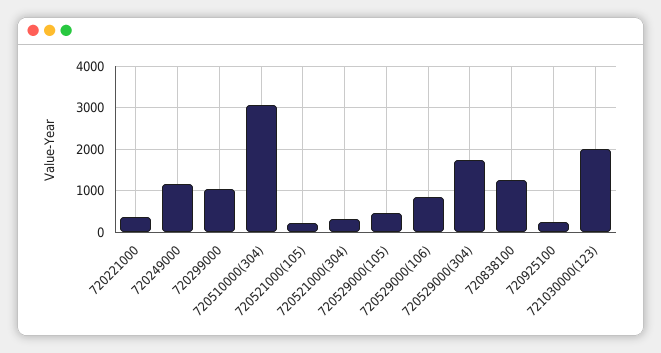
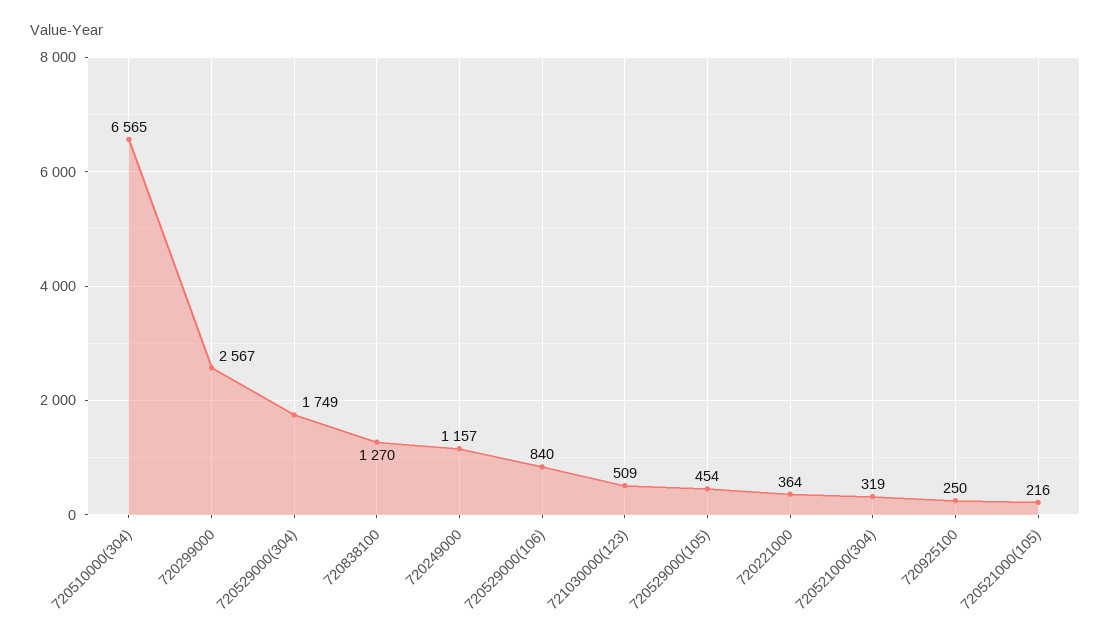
720299000: 1000 -> 2567
720510000(304): 3000 -> 6565
721030000(123): 2000 -> 509

